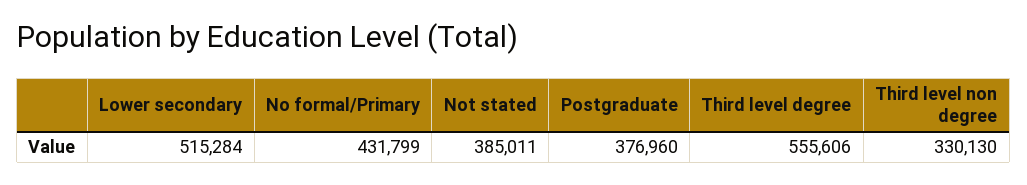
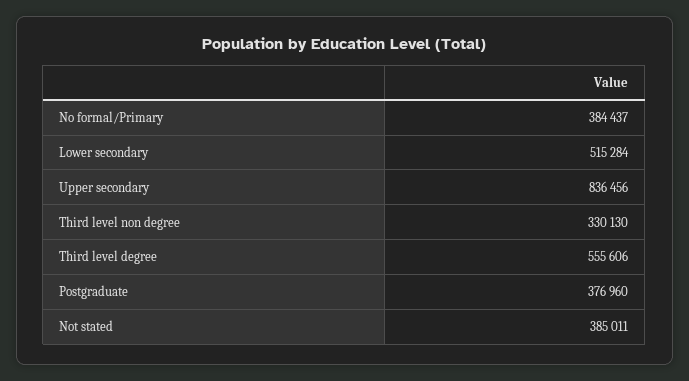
No formal/Primary: 431799 -> 384437
Upper secondary: none -> 836456

